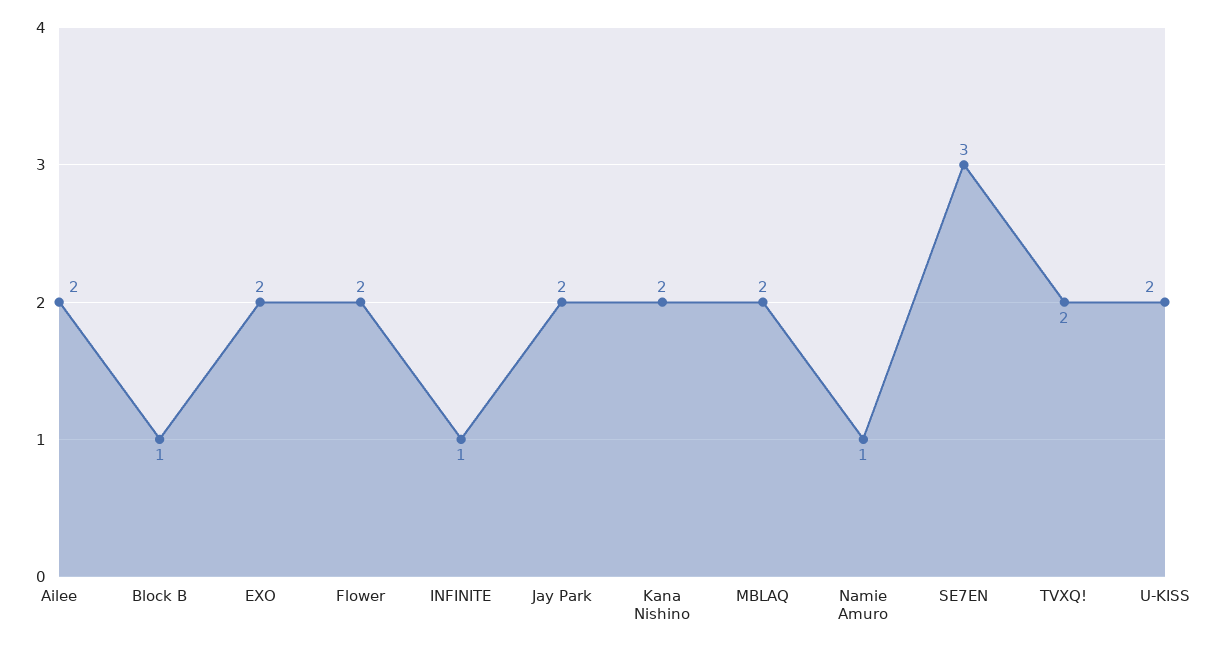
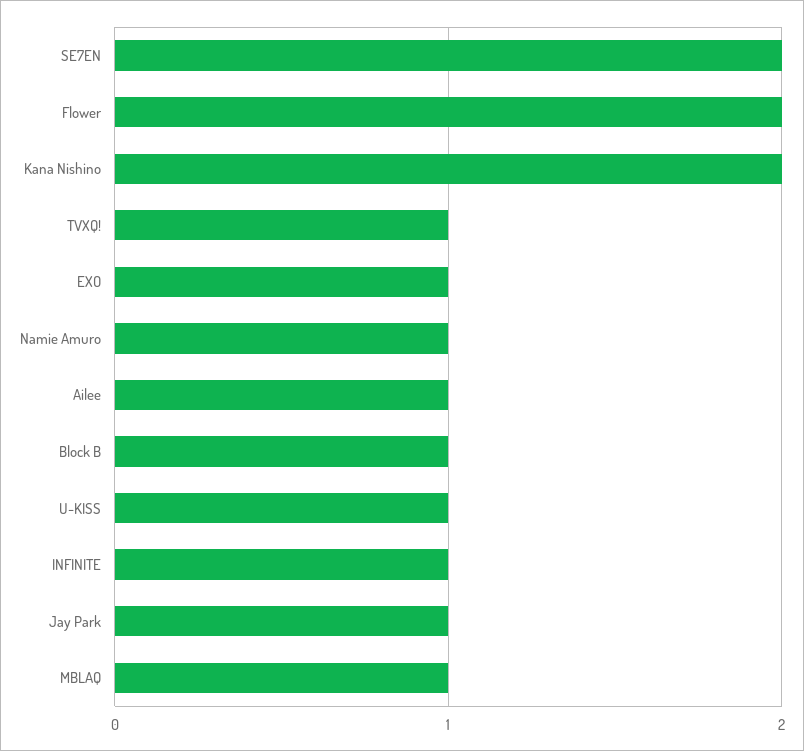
Ailee: 2 -> 1
EXO: 2 -> 1
Jay Park: 2 -> 1
MBLAQ: 2 -> 1
SE7EN: 3 -> 2
TVXQ!: 2 -> 1
U-KISS: 2 -> 1

